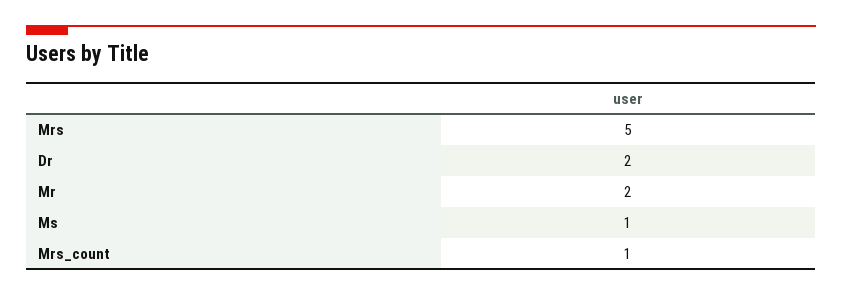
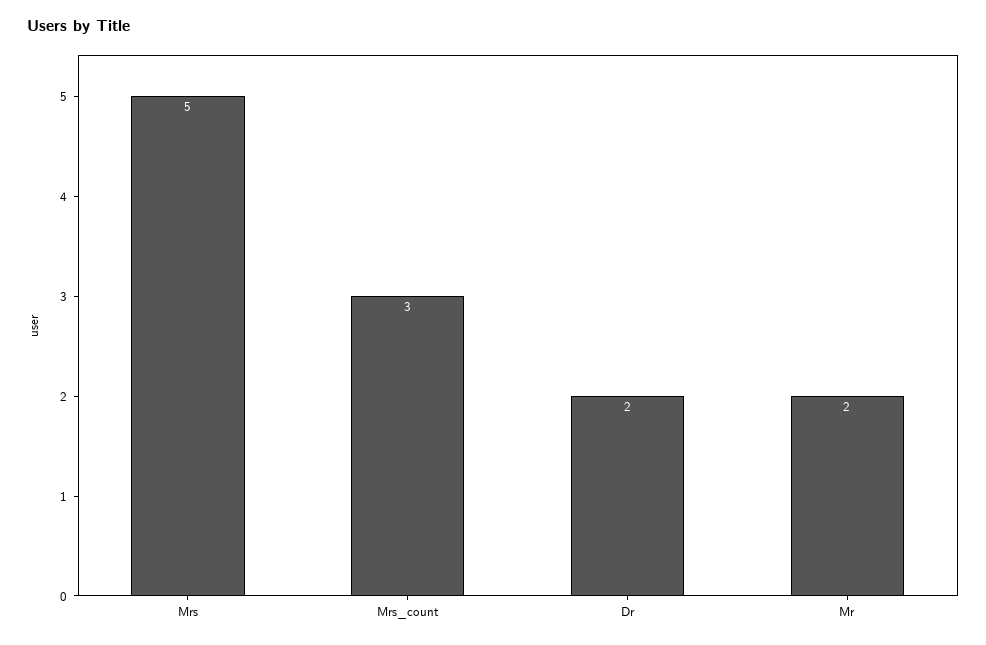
Ms: 1 -> none
Mrs_count: 1 -> 3

